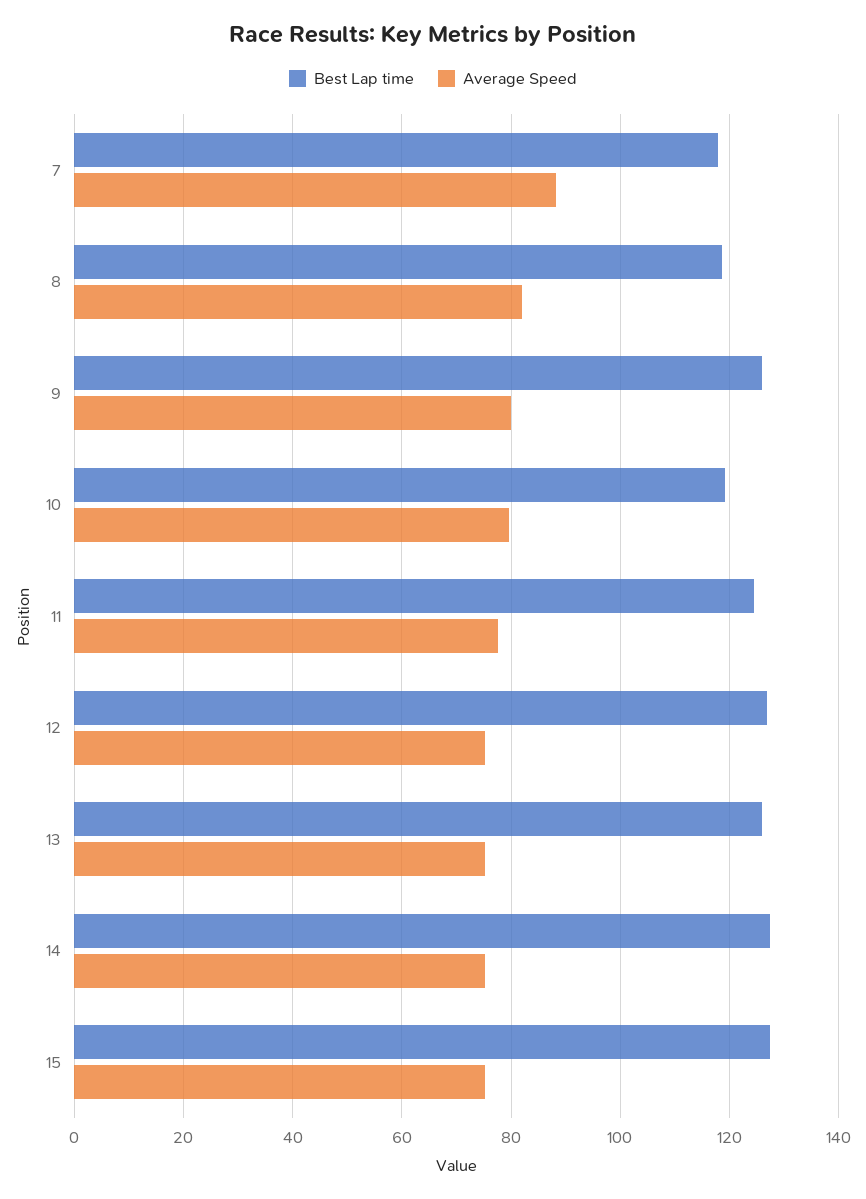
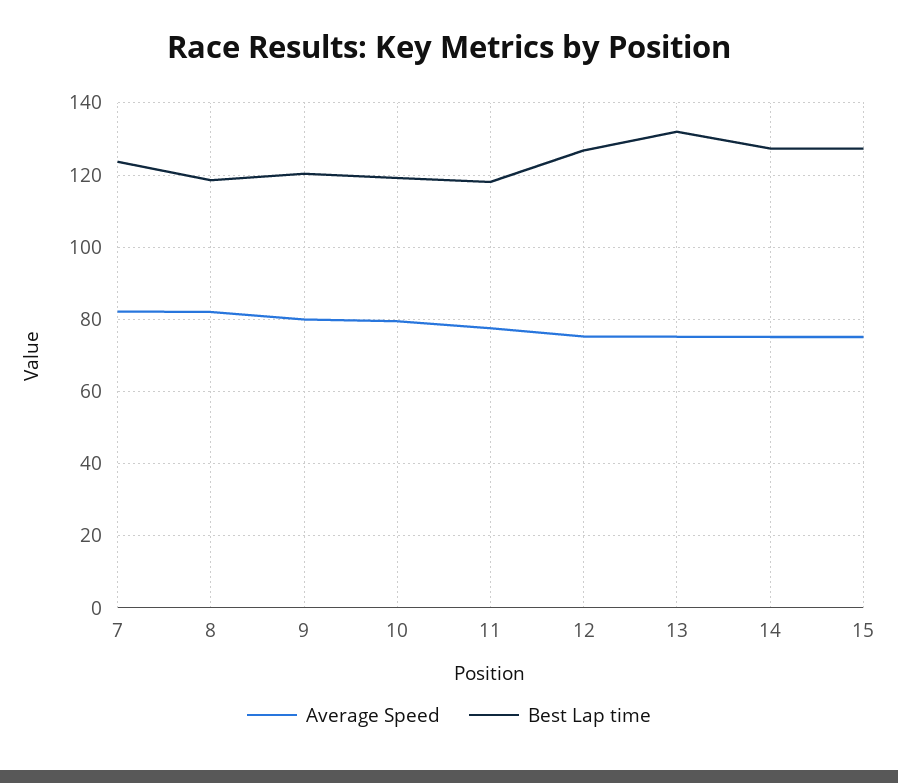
Best Lap time, 7: 118 -> 124
Average Speed, 7: 88 -> 82
Best Lap time, 9: 126 -> 120
Best Lap time, 11: 124 -> 118
Best Lap time, 13: 126 -> 132

